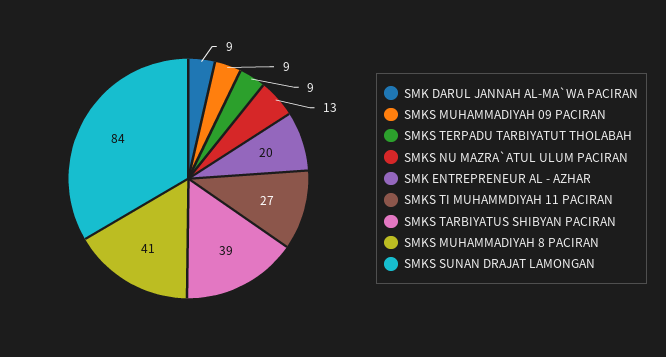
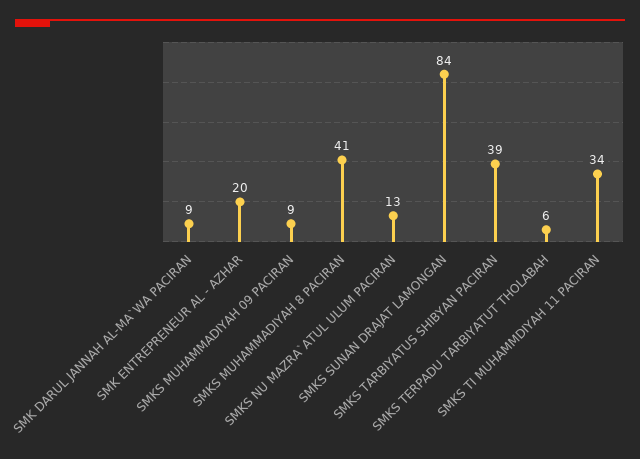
SMKS TERPADU TARBIYATUT THOLABAH: 9 -> 6
SMKS TI MUHAMMDIYAH 11 PACIRAN: 27 -> 34

